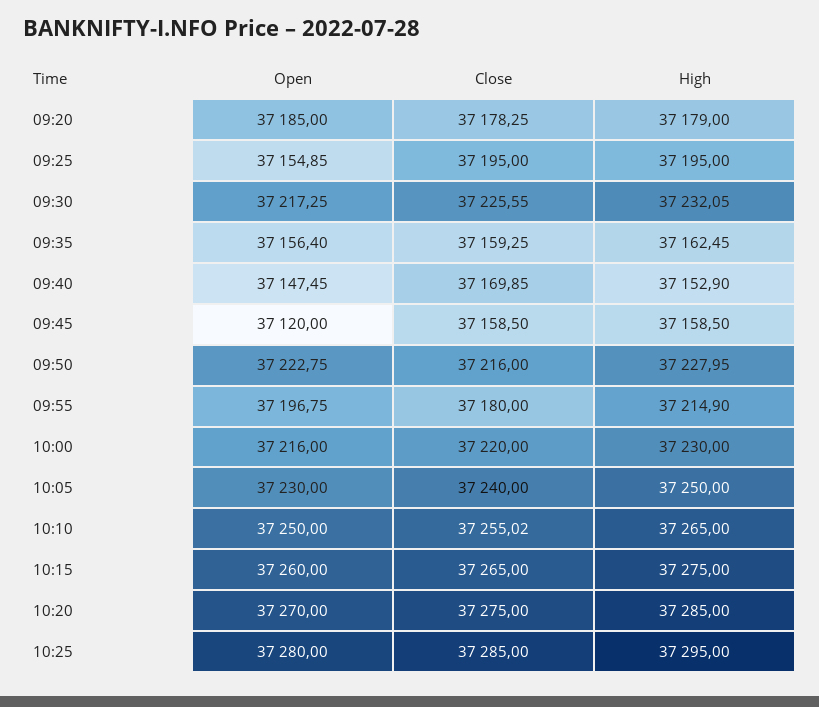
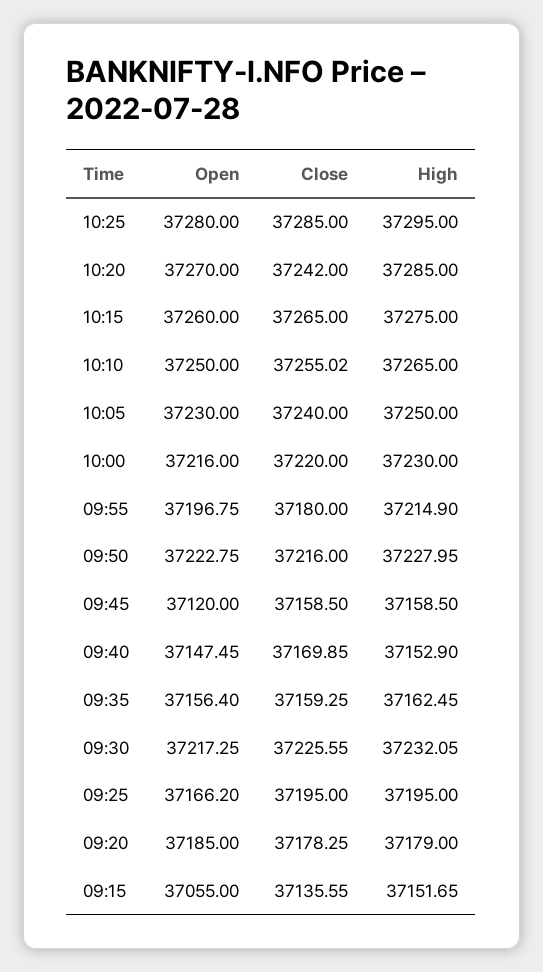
Open, 09:25: 37154.85 -> 37166.2
Close, 10:20: 37275 -> 37242
Open, 09:15: none -> 37055
Close, 09:15: none -> 37135.55
High, 09:15: none -> 37151.65

